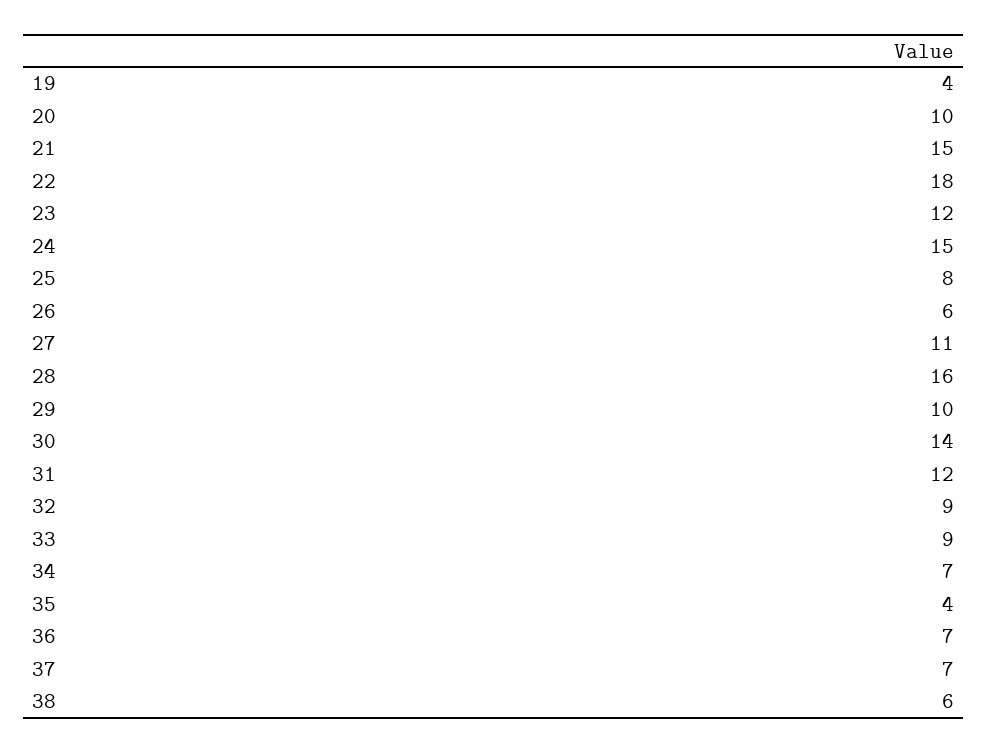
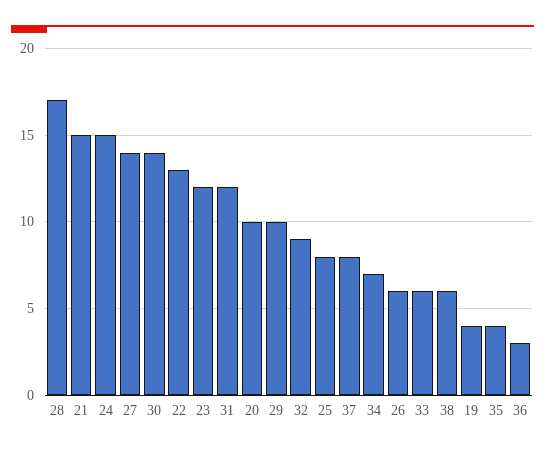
22: 18 -> 13
27: 11 -> 14
28: 16 -> 17
33: 9 -> 6
36: 7 -> 3
37: 7 -> 8

